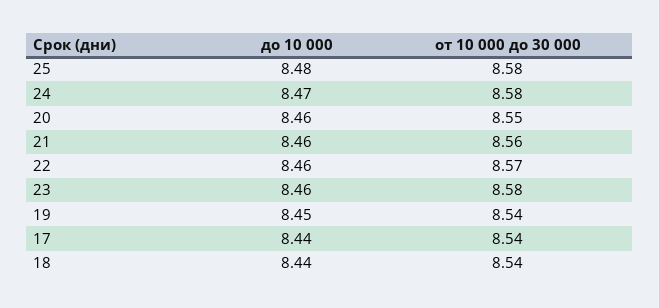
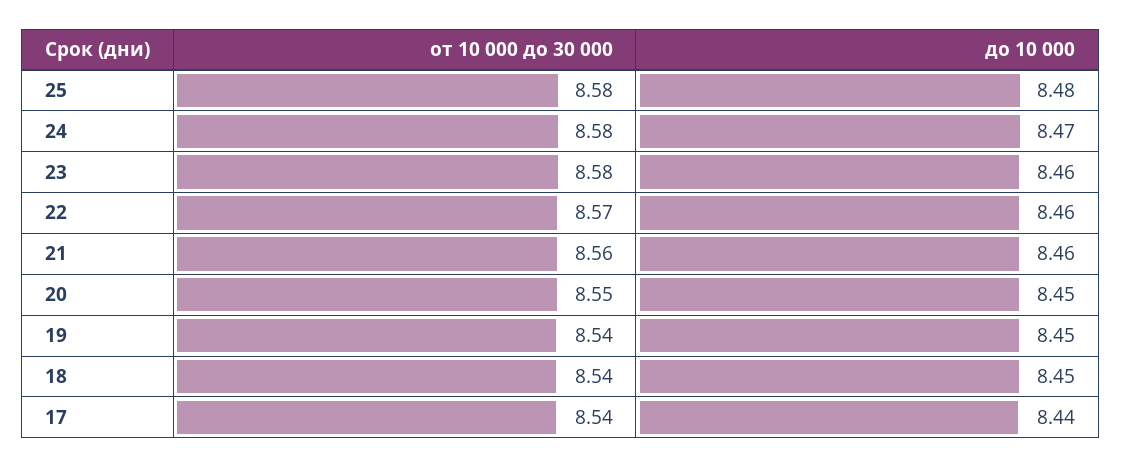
до 10 000, 20: 8.46 -> 8.45
до 10 000, 18: 8.44 -> 8.45

